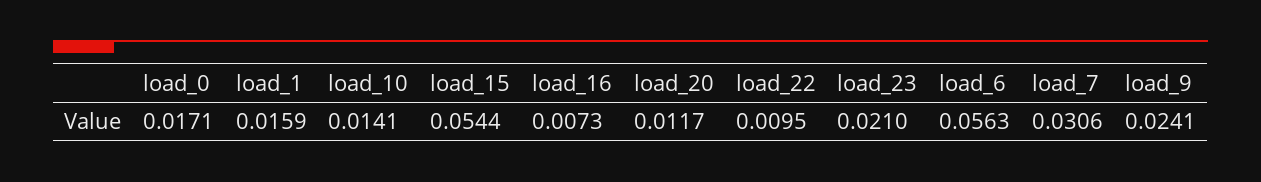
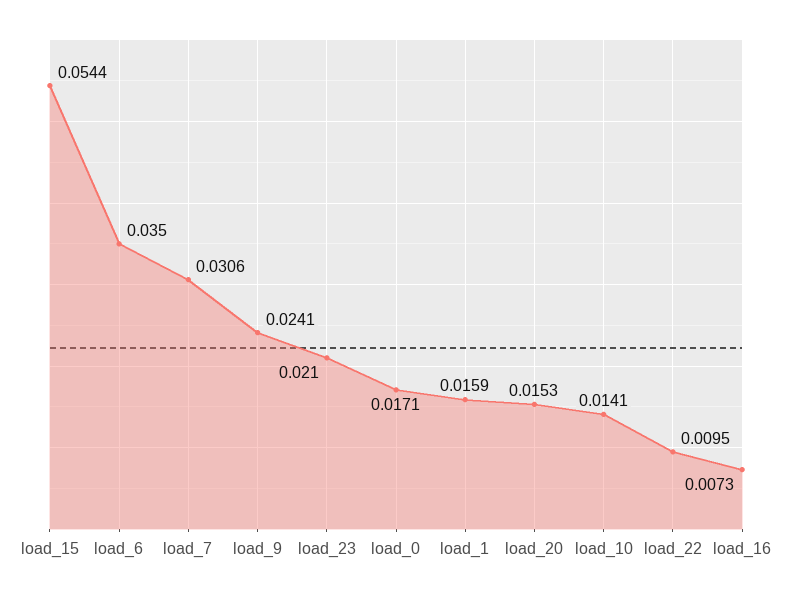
load_20: 0.0117 -> 0.0153
load_6: 0.0563 -> 0.035

